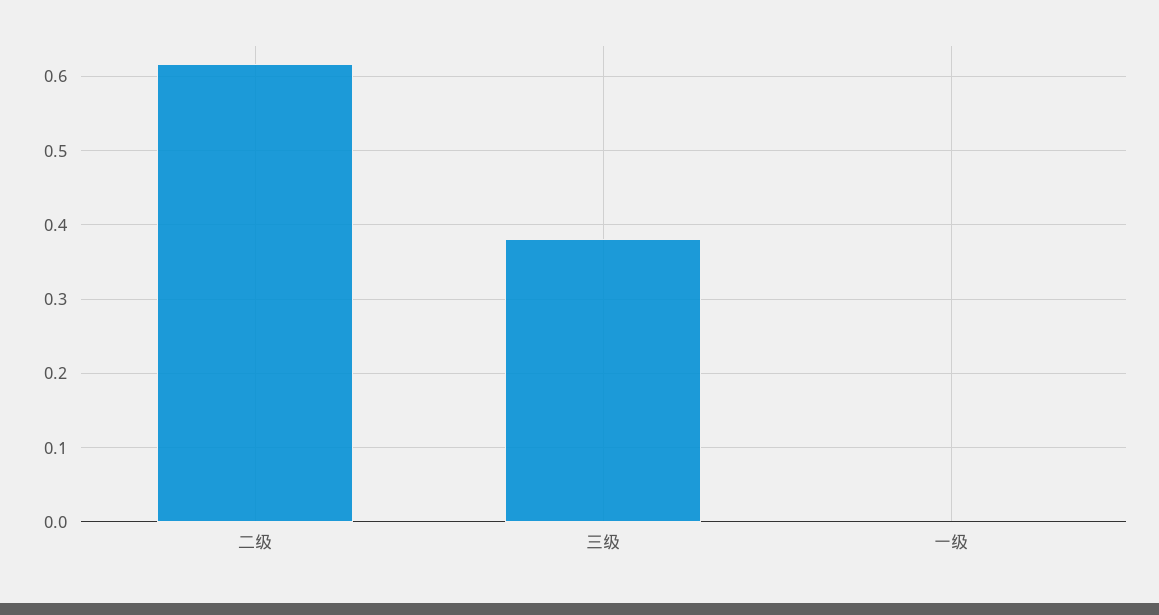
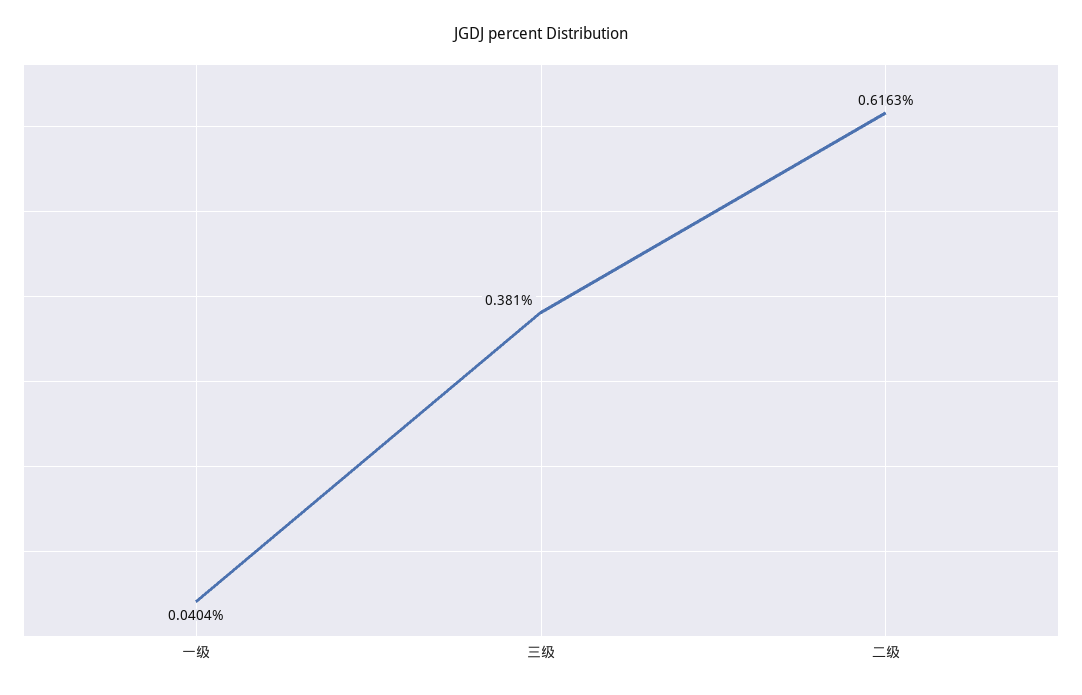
一级: 0 -> 0.0404

